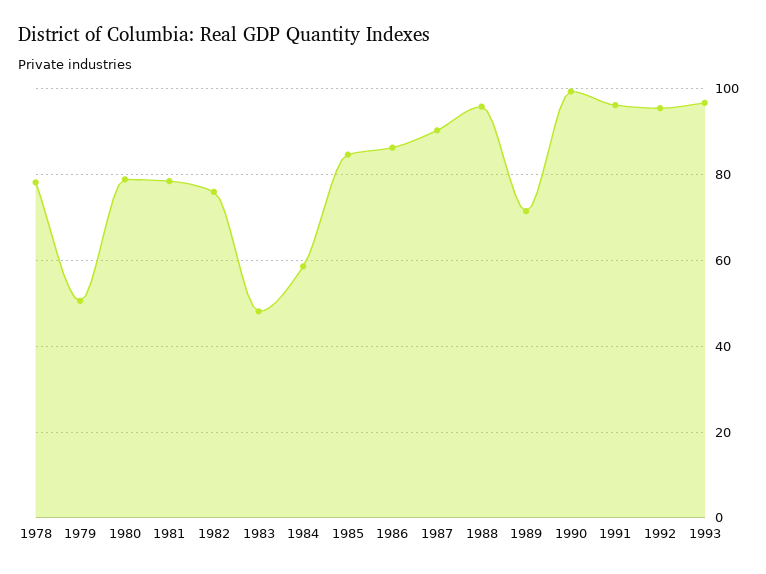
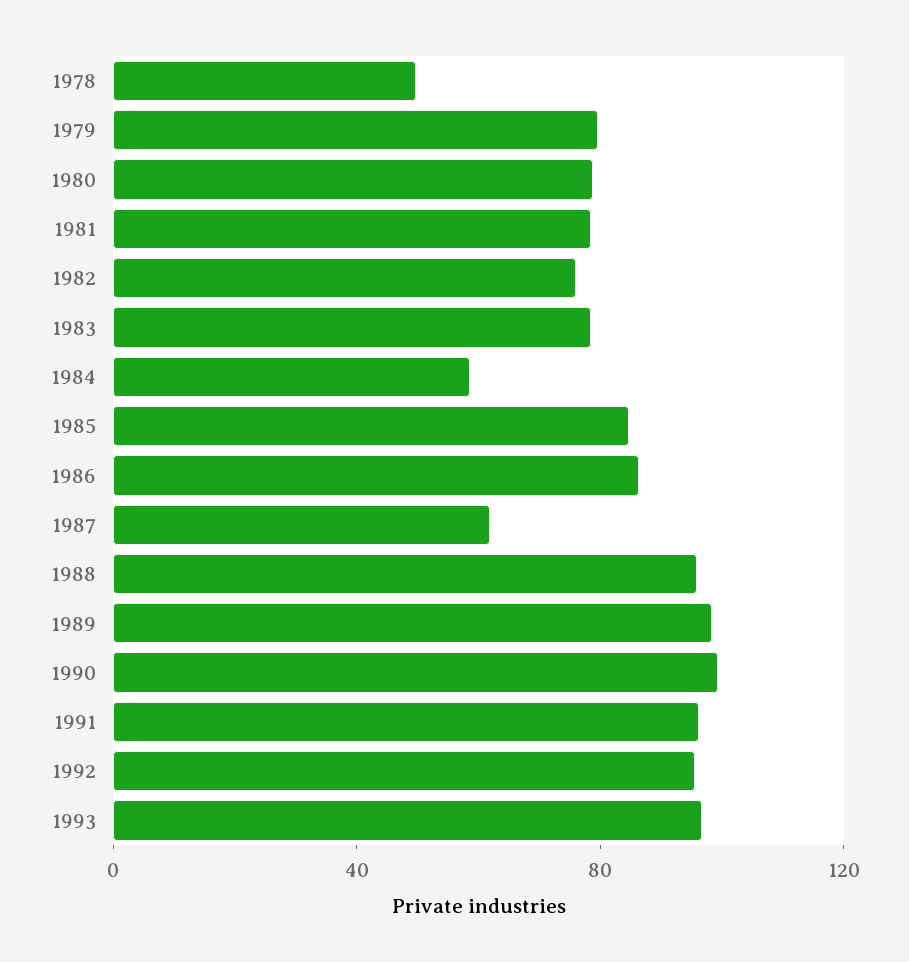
1978: 78 -> 50
1979: 50 -> 80
1983: 48 -> 80
1987: 90 -> 60
1989: 72 -> 100

